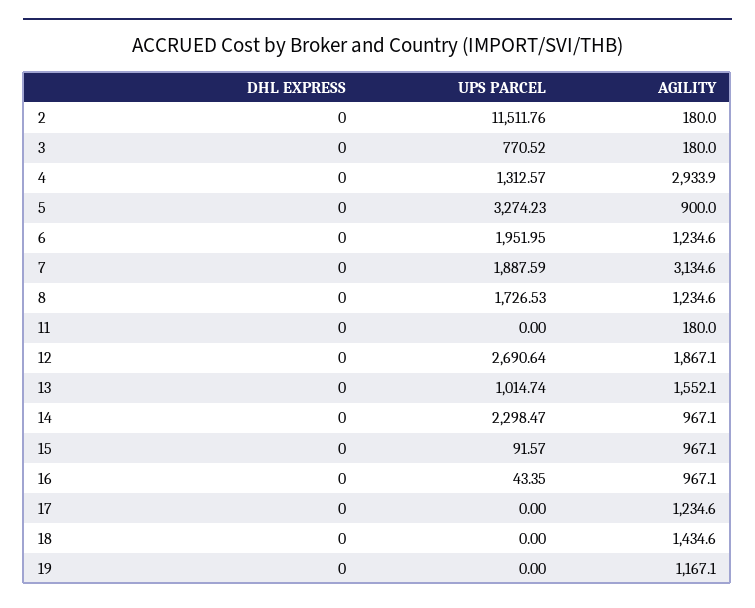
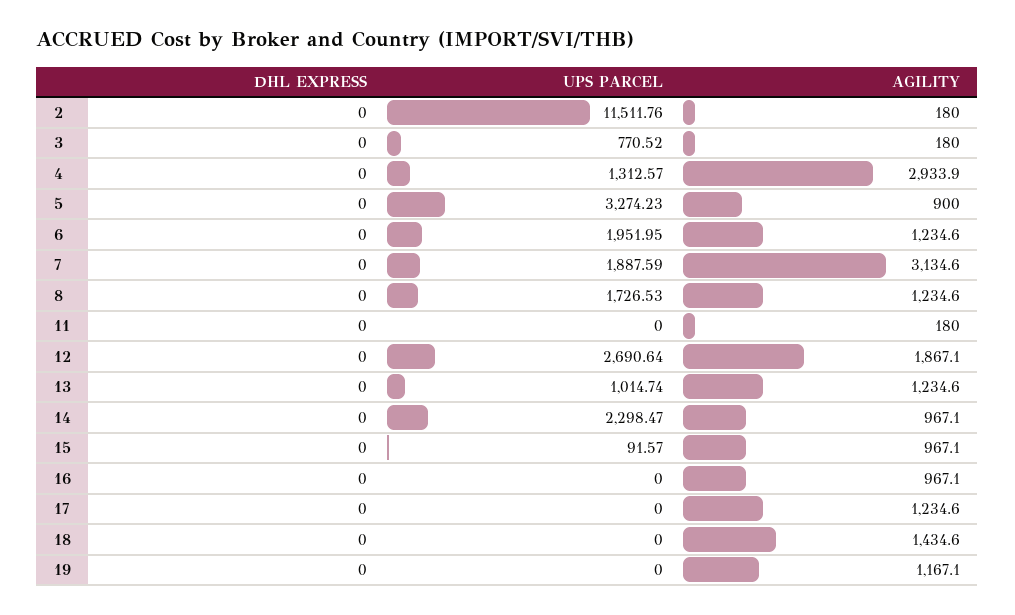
AGILITY, 13: 1552.1 -> 1234.6
UPS PARCEL, 16: 43.35 -> 0

